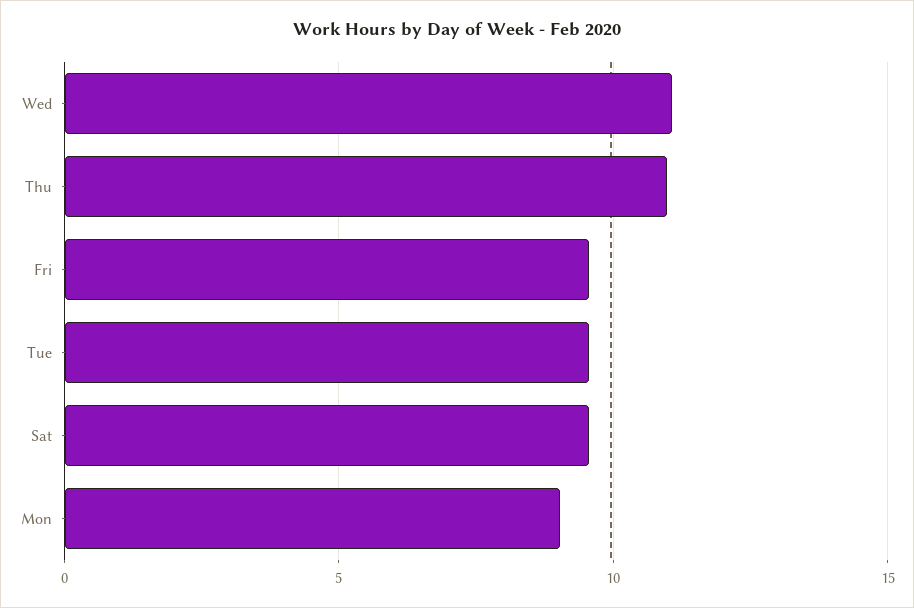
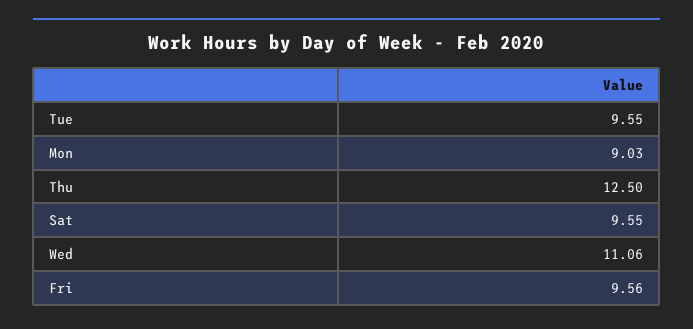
Thu: 11 -> 12.5

